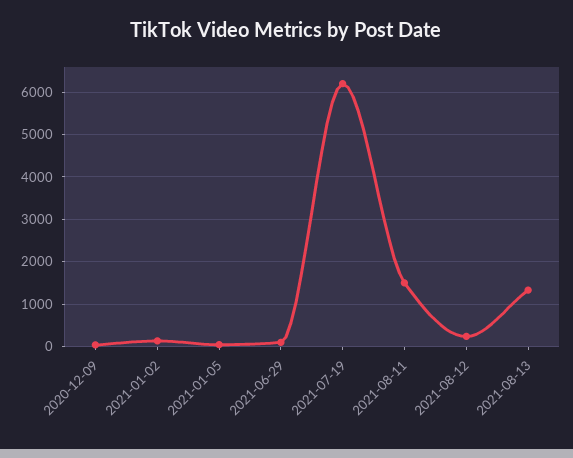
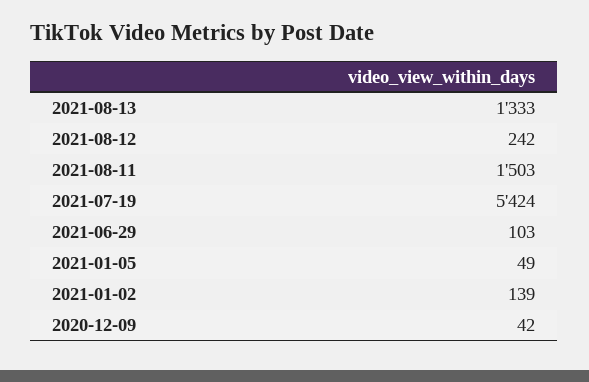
2021-07-19: 6200 -> 5424

